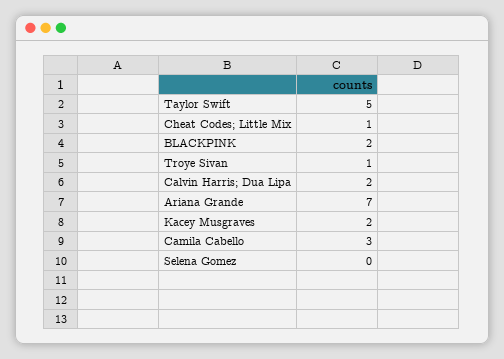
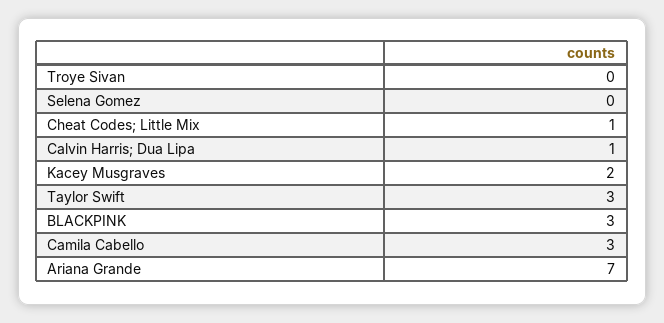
Taylor Swift: 5 -> 3
BLACKPINK: 2 -> 3
Troye Sivan: 1 -> 0
Calvin Harris; Dua Lipa: 2 -> 1

